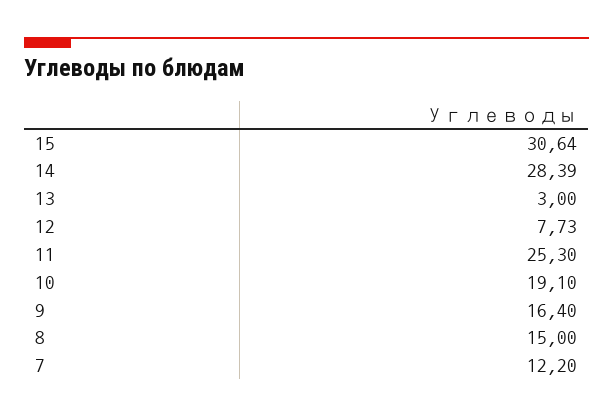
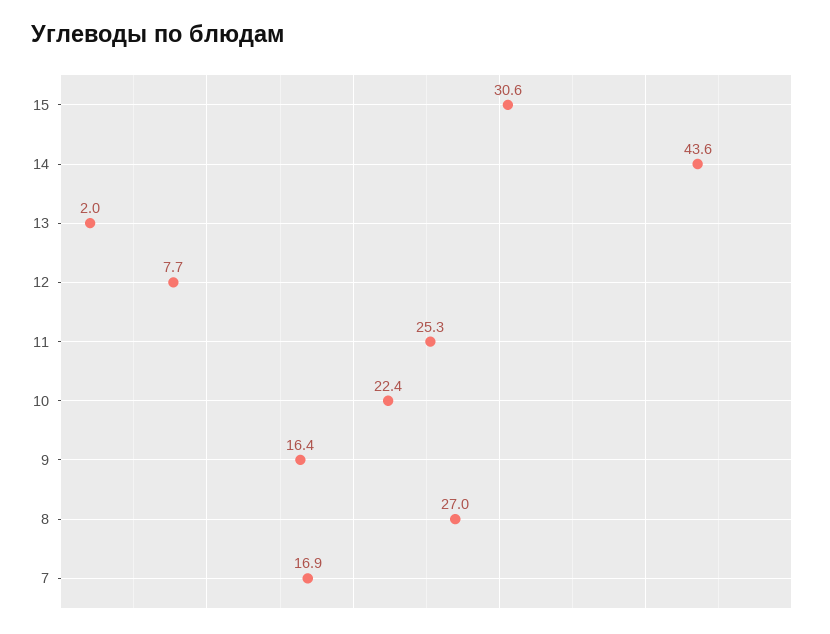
14: 28.39 -> 43.6
13: 3 -> 2
10: 19.1 -> 22.4
8: 15 -> 27
7: 12.2 -> 16.9

